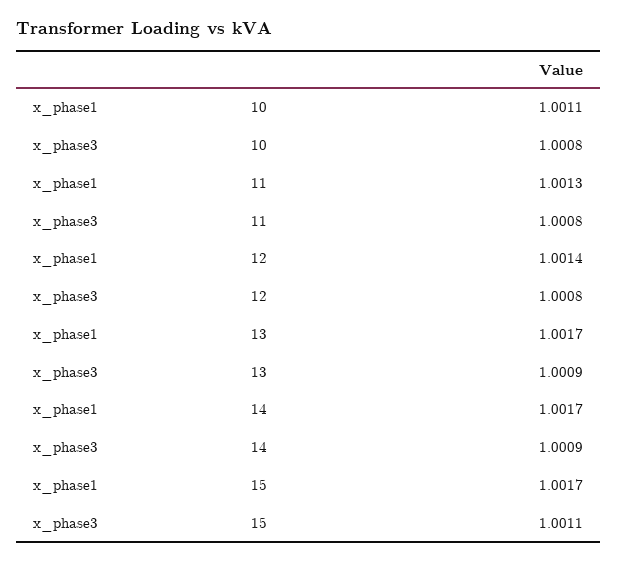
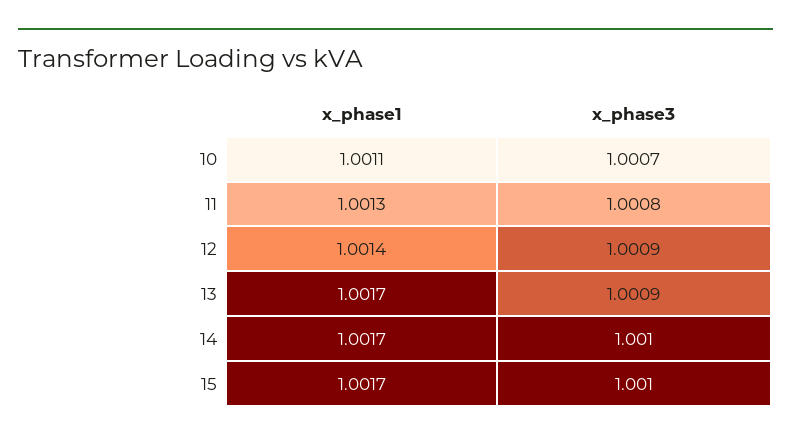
x_phase3, 10: 1.0008 -> 1.0007
x_phase3, 12: 1.0008 -> 1.0009
x_phase3, 14: 1.0009 -> 1.001
x_phase3, 15: 1.0011 -> 1.001

